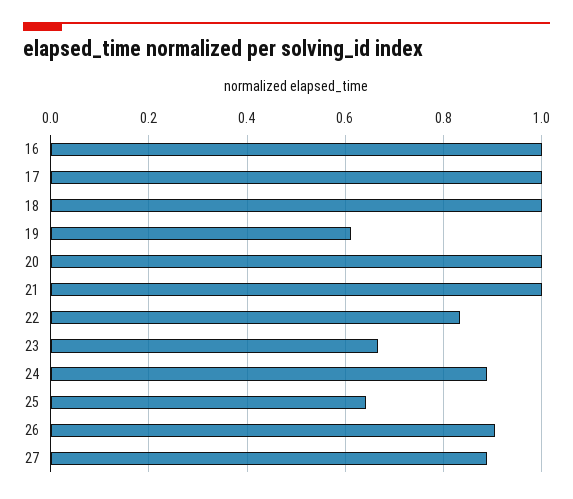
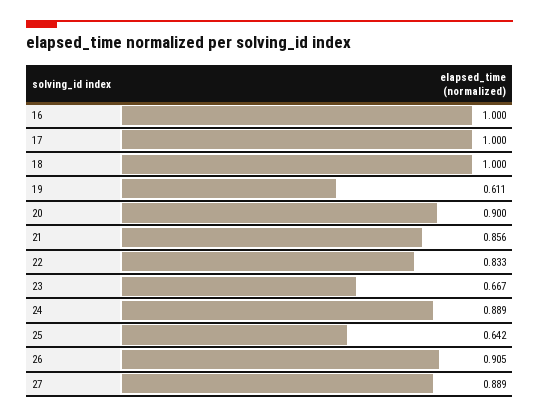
20: 1 -> 0.9
21: 1 -> 0.856

